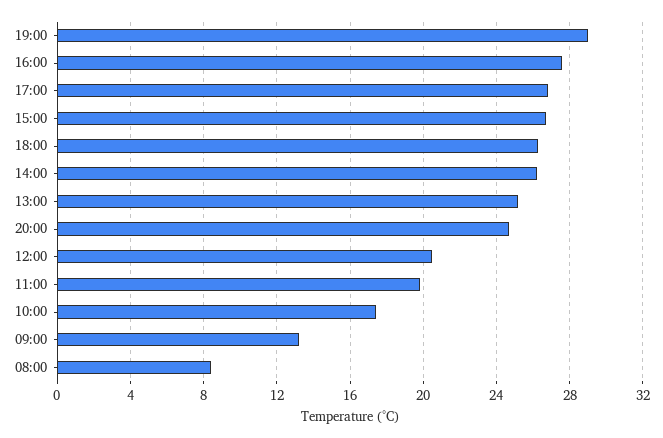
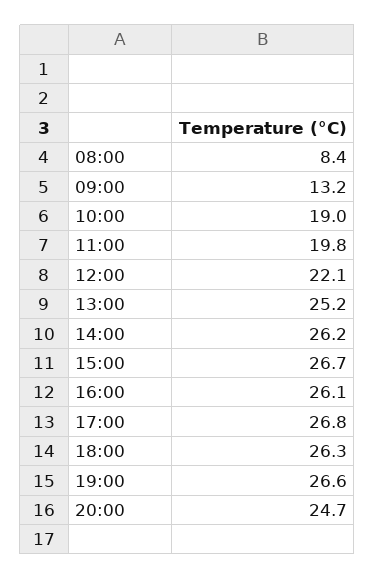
19:00: 29 -> 26.6
16:00: 27.5 -> 26.1
12:00: 20.5 -> 22.1
10:00: 17.5 -> 19

